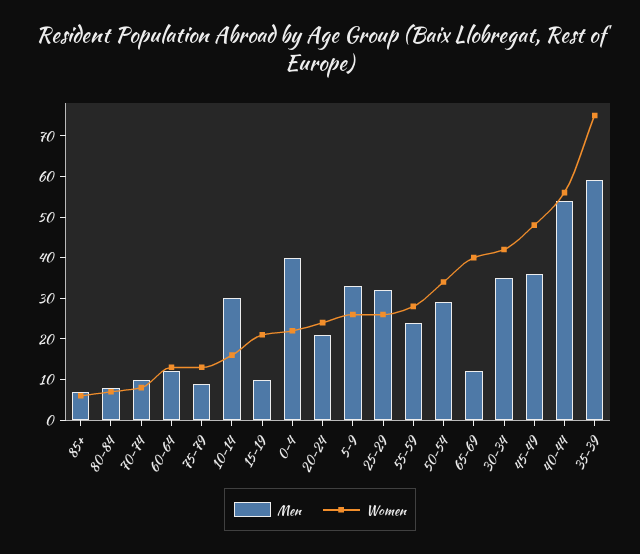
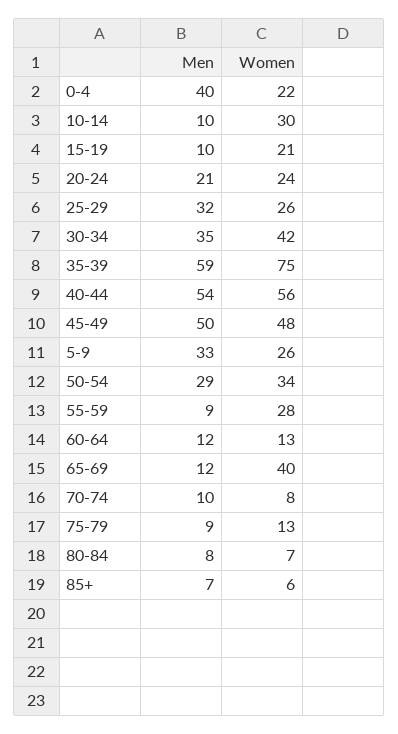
Men, 10-14: 30 -> 10
Women, 10-14: 15 -> 30
Men, 55-59: 25 -> 9
Men, 45-49: 35 -> 50

